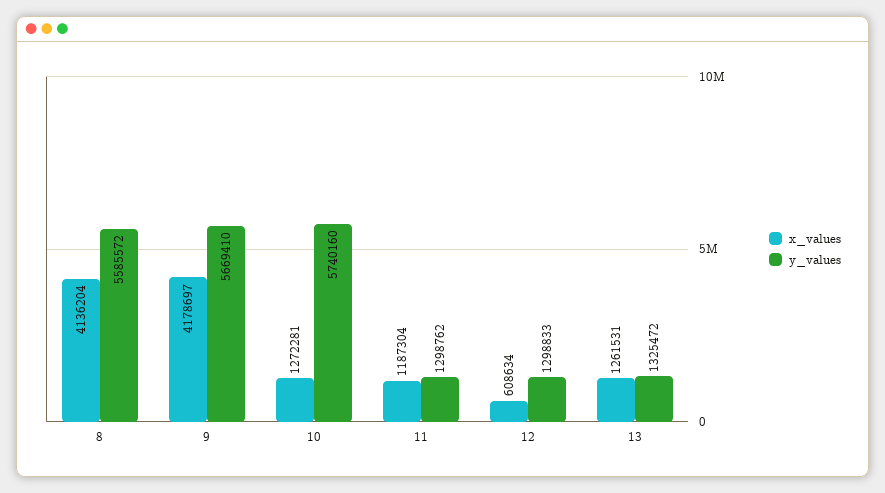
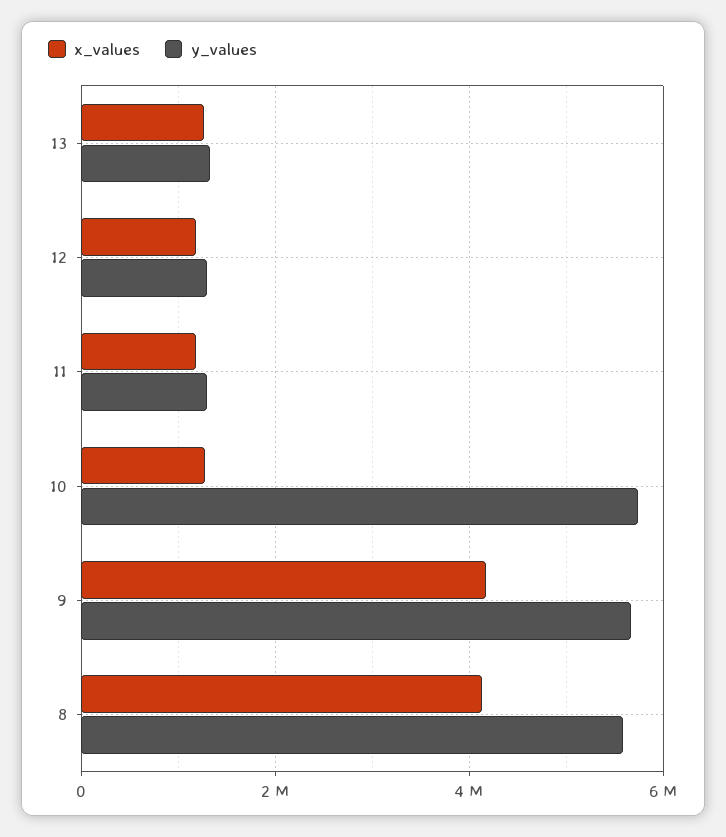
x_values, 12: 608634 -> 1200000

